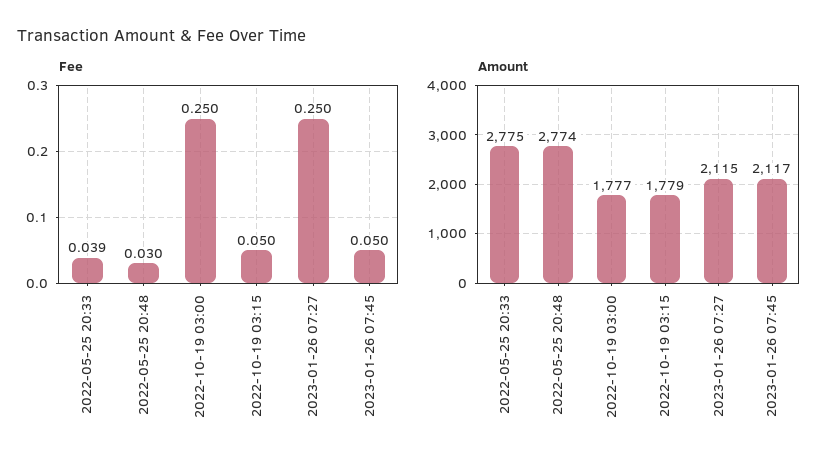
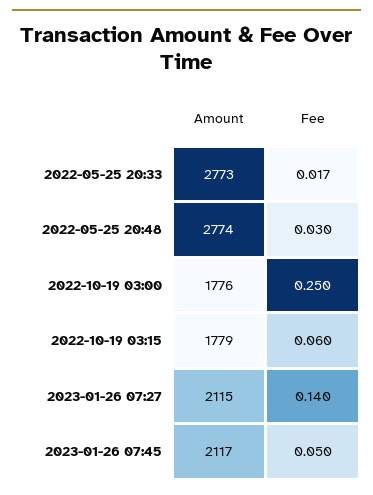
Fee, 2022-05-25 20:33: 0.039 -> 0.017
Fee, 2022-10-19 03:15: 0.05 -> 0.06
Fee, 2023-01-26 07:27: 0.25 -> 0.14
Amount, 2022-05-25 20:33: 2775 -> 2773
Amount, 2022-10-19 03:00: 1777 -> 1776

